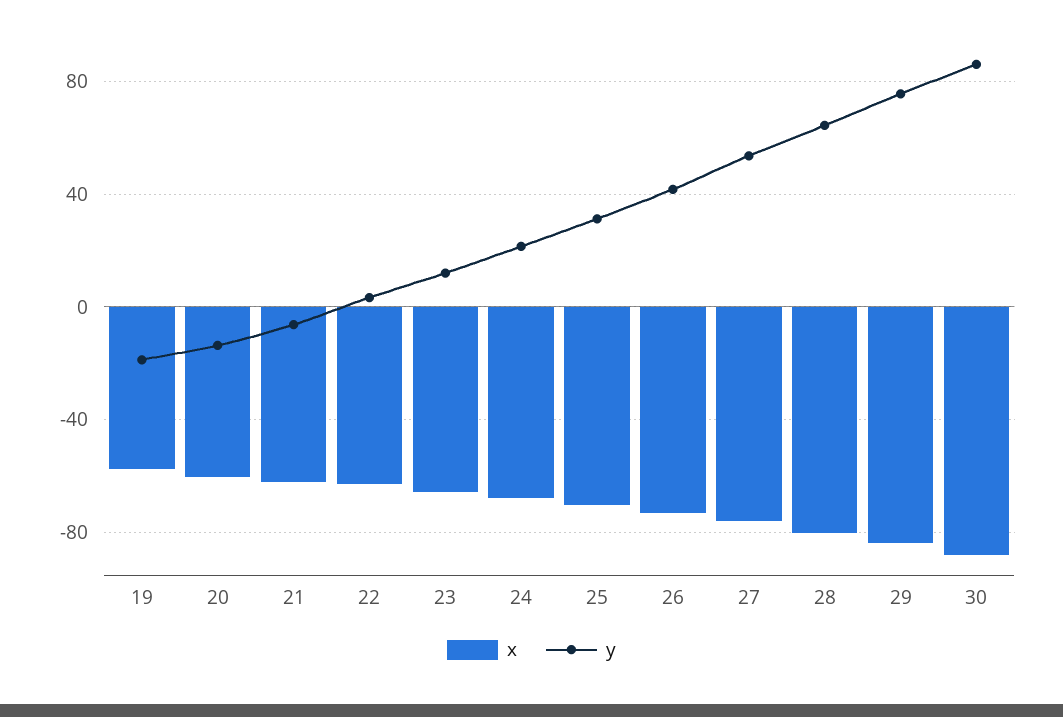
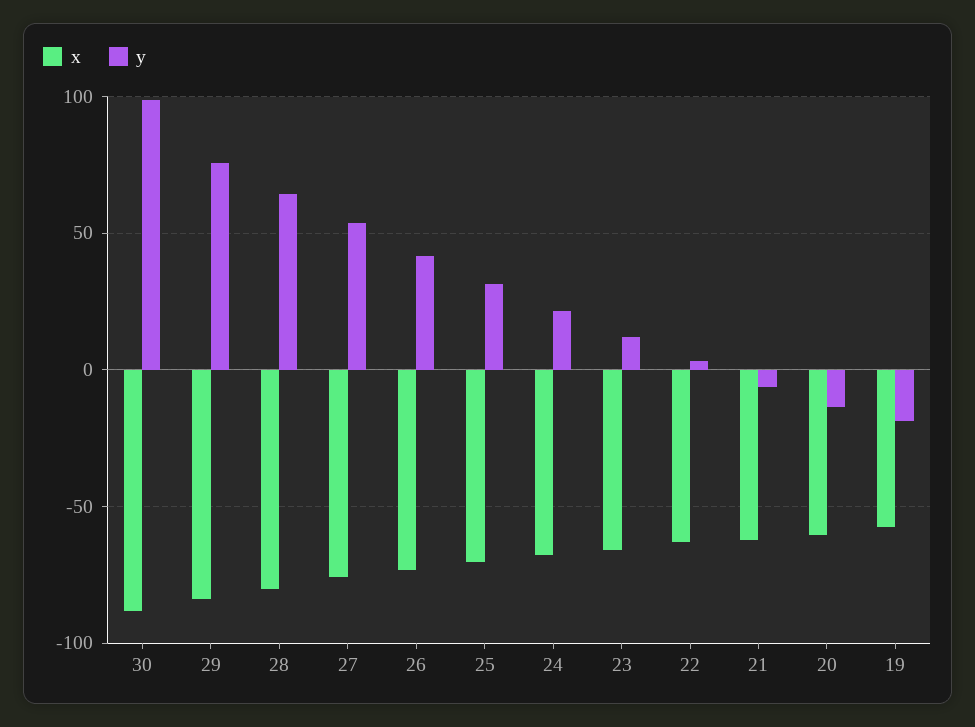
y, 30: 85 -> 100

